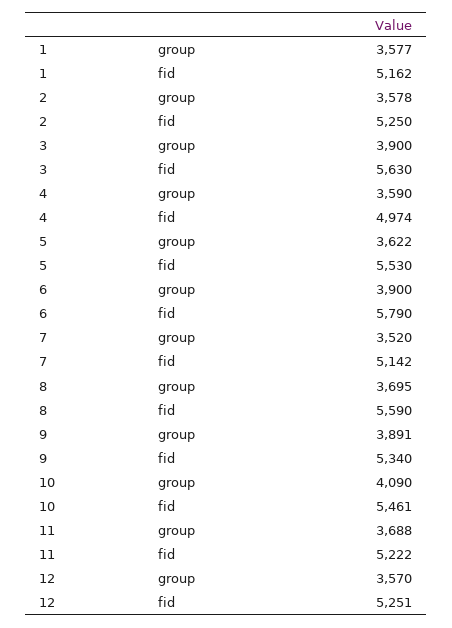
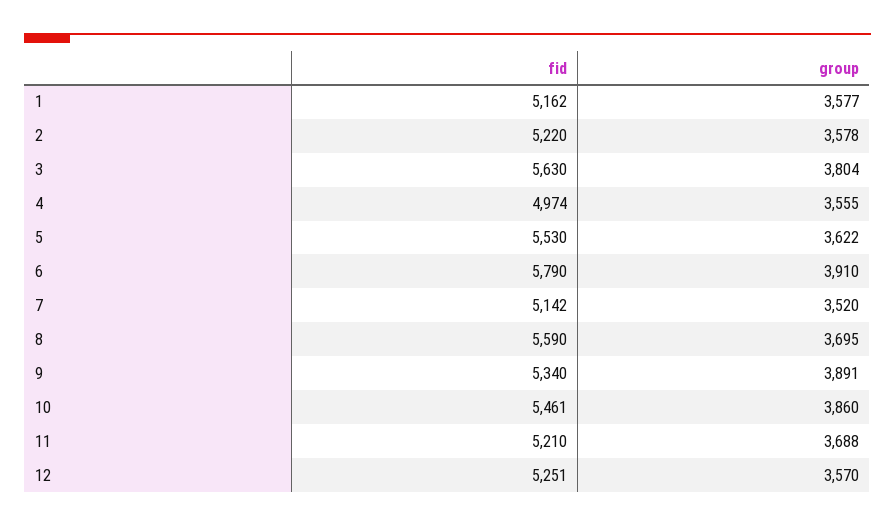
2, fid: 5250 -> 5220
3, group: 3900 -> 3804
4, group: 3590 -> 3555
6, group: 3900 -> 3910
10, group: 4090 -> 3860
11, fid: 5222 -> 5210

